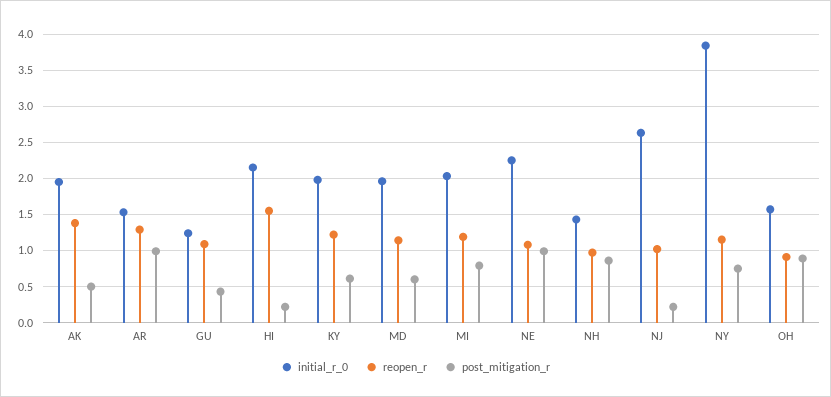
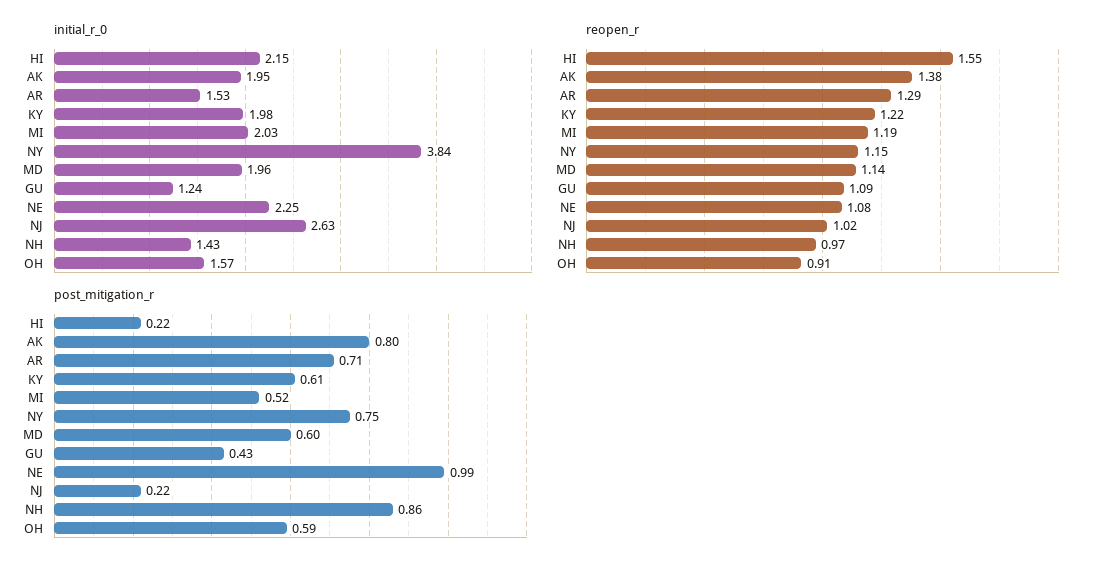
post_mitigation_r, AK: 0.5 -> 0.8
post_mitigation_r, AR: 1 -> 0.71
post_mitigation_r, MI: 0.8 -> 0.52
post_mitigation_r, OH: 0.9 -> 0.59

